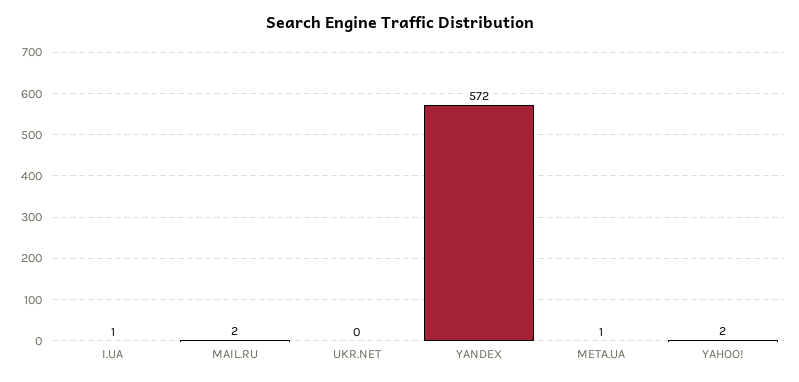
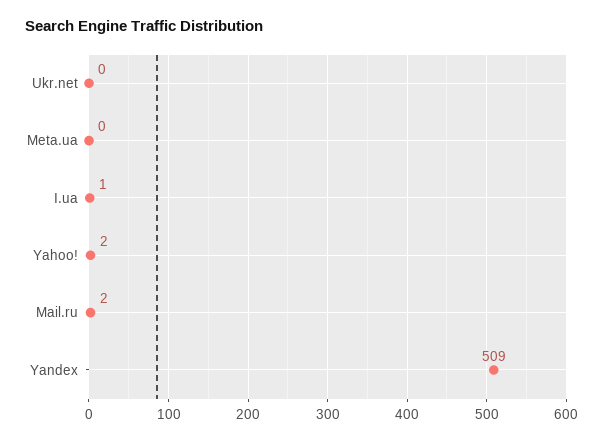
YANDEX: 572 -> 509
META.UA: 1 -> 0

